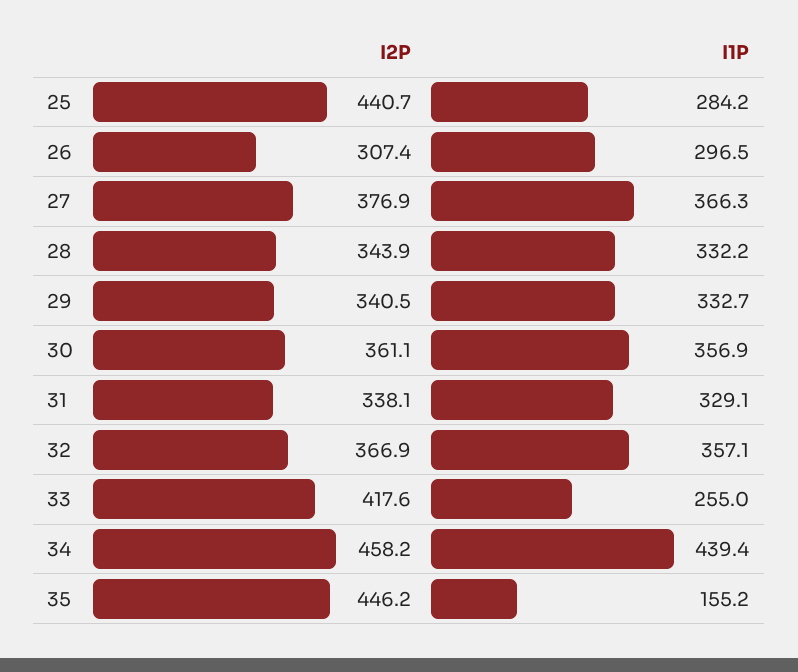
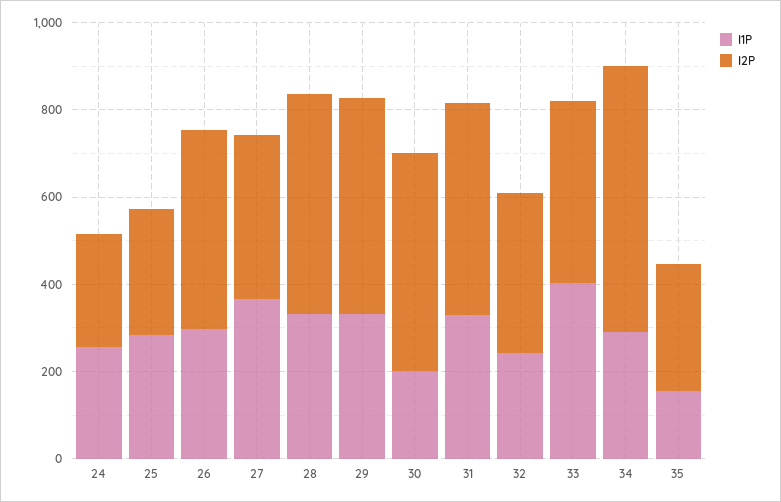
I2P, 25: 440.7 -> 300
I2P, 26: 307.4 -> 450
I2P, 28: 343.9 -> 500
I2P, 29: 340.5 -> 500
I2P, 30: 361.1 -> 500
I1P, 30: 356.9 -> 200
I2P, 31: 338.1 -> 500
I1P, 32: 357.1 -> 250
I1P, 33: 255 -> 400
I2P, 34: 458.2 -> 600
I1P, 34: 439.4 -> 300
I2P, 35: 446.2 -> 300
I1P, 24: none -> 250
I2P, 24: none -> 250

